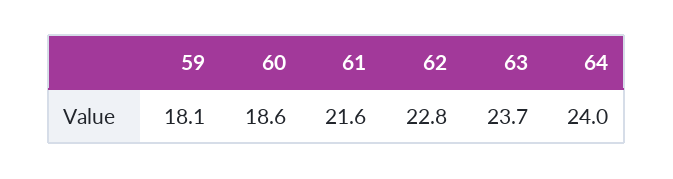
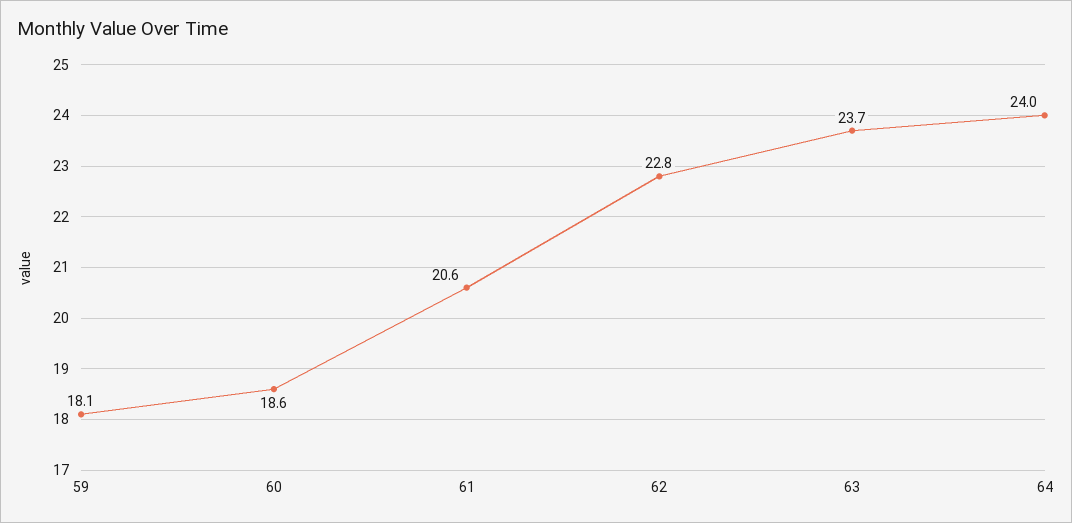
61: 21.6 -> 20.6

